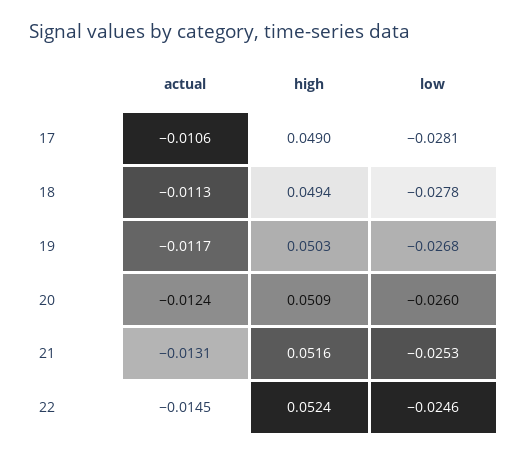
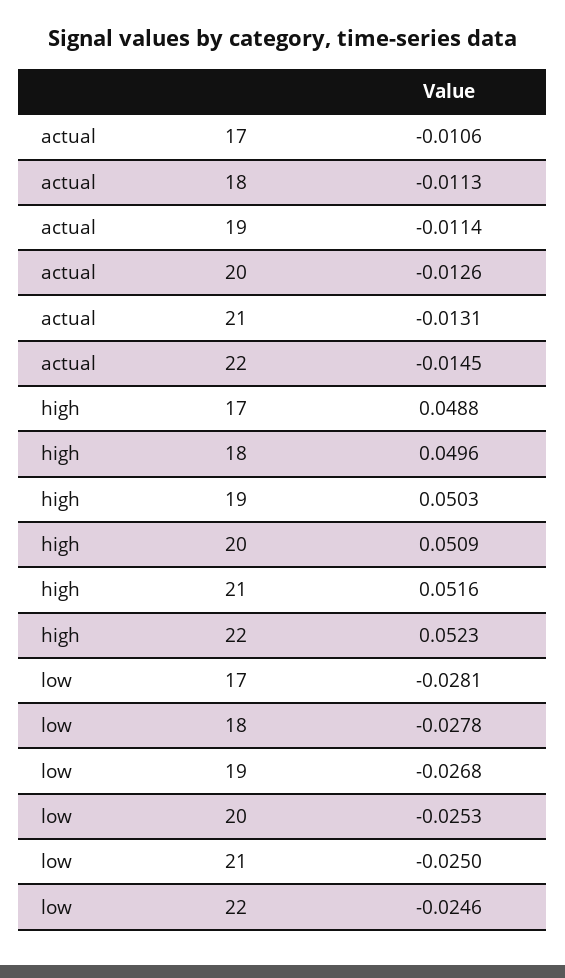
high, 17: 0.049 -> 0.0488
high, 18: 0.0494 -> 0.0496
actual, 19: -0.0117 -> -0.0114
actual, 20: -0.0124 -> -0.0126
low, 20: -0.026 -> -0.0253
low, 21: -0.0253 -> -0.025
high, 22: 0.0524 -> 0.0523

